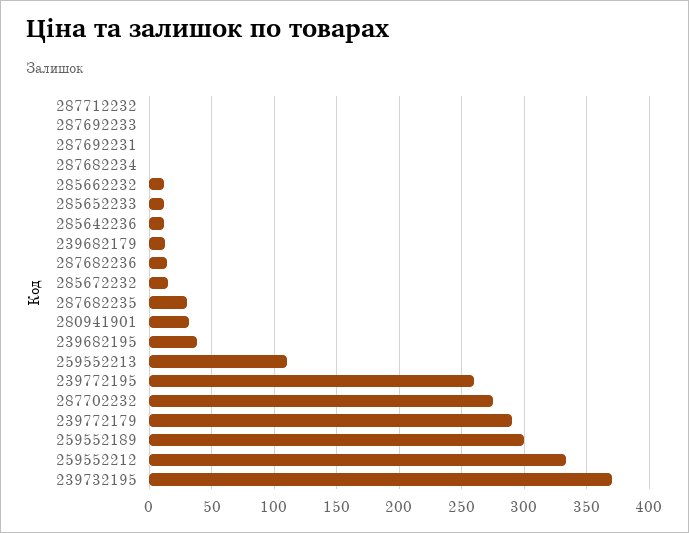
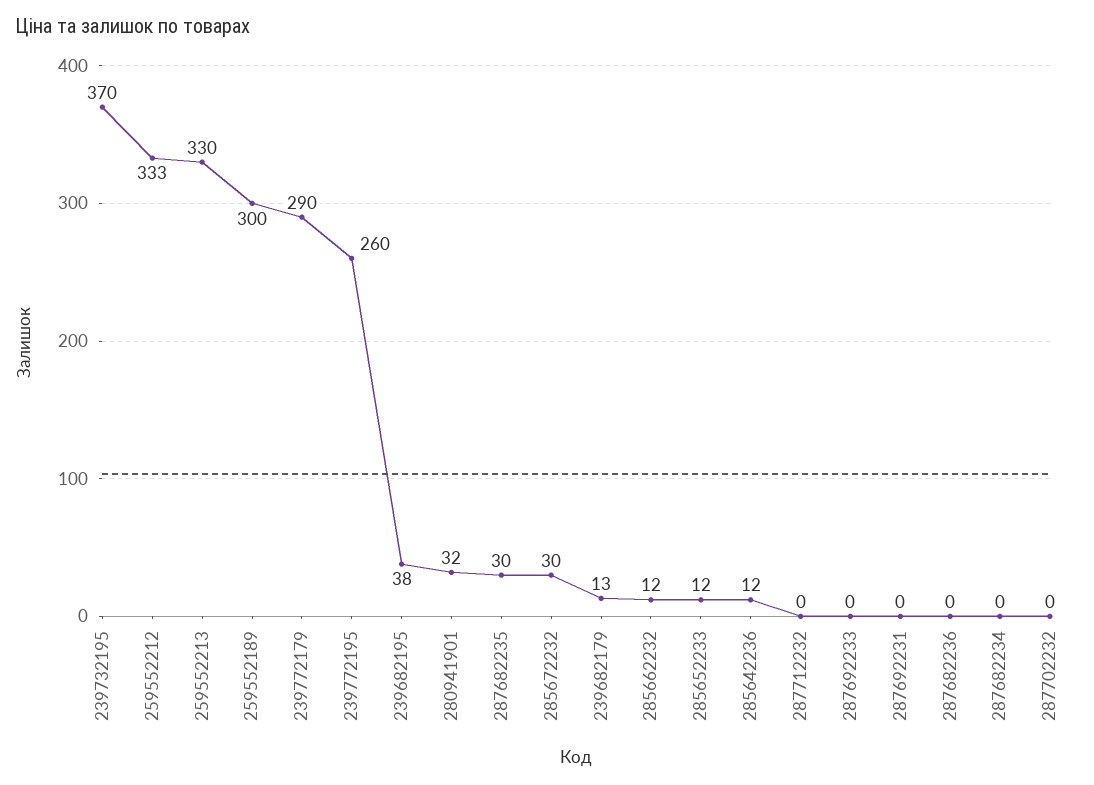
287682236: 15 -> 0
285672232: 15 -> 30
259552213: 110 -> 330
287702232: 275 -> 0

